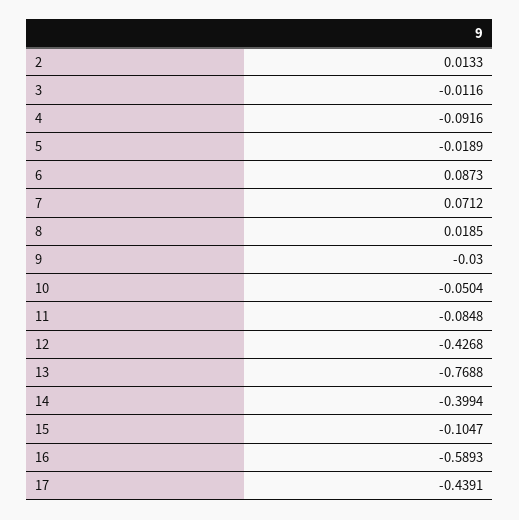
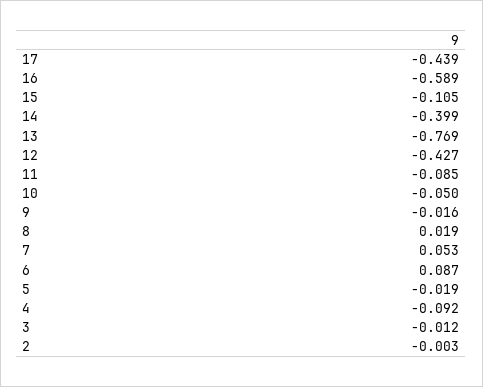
2: 0.0133 -> -0.003
7: 0.0712 -> 0.053
9: -0.03 -> -0.016

